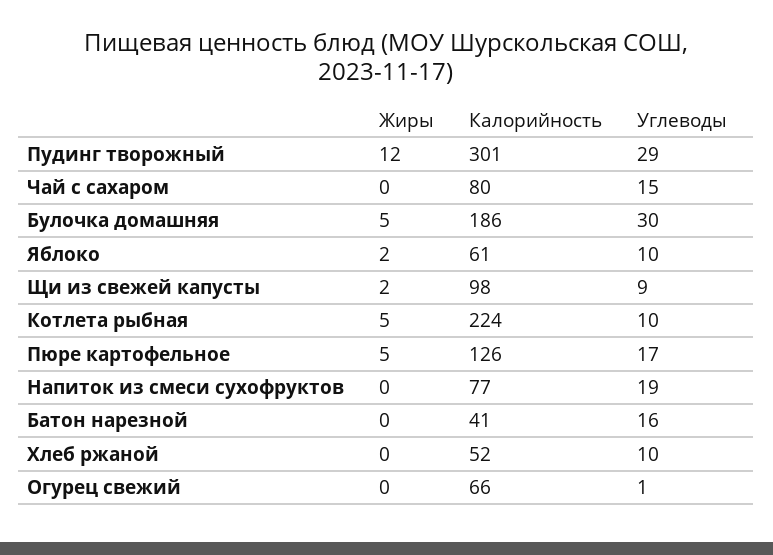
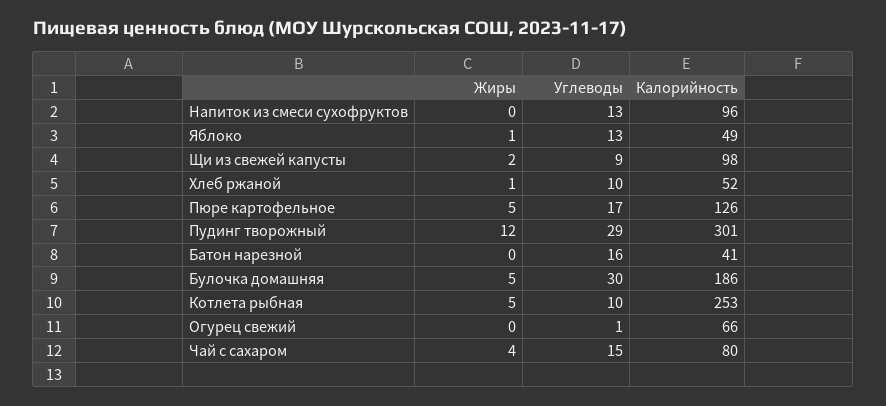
Жиры, Чай с сахаром: 0 -> 4
Жиры, Яблоко: 2 -> 1
Калорийность, Яблоко: 61 -> 49
Углеводы, Яблоко: 10 -> 13
Калорийность, Котлета рыбная: 224 -> 253
Калорийность, Напиток из смеси сухофруктов: 77 -> 96
Углеводы, Напиток из смеси сухофруктов: 19 -> 13
Жиры, Хлеб ржаной: 0 -> 1

